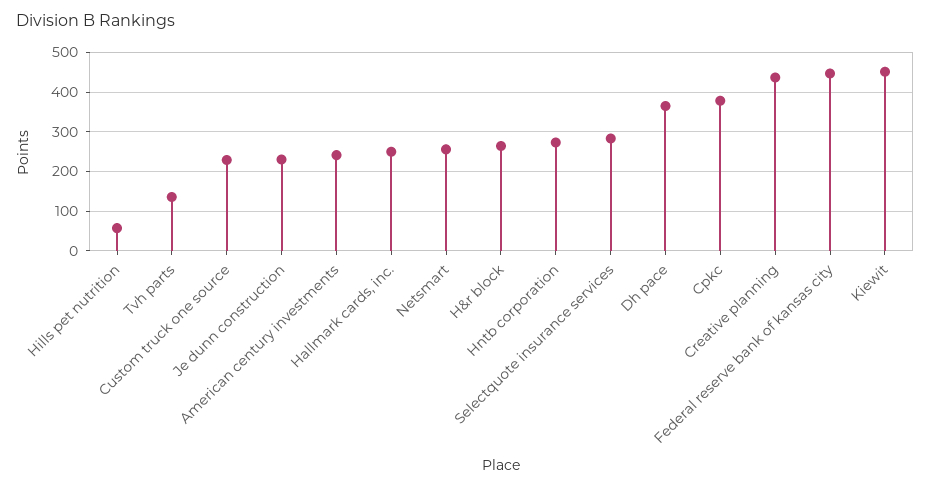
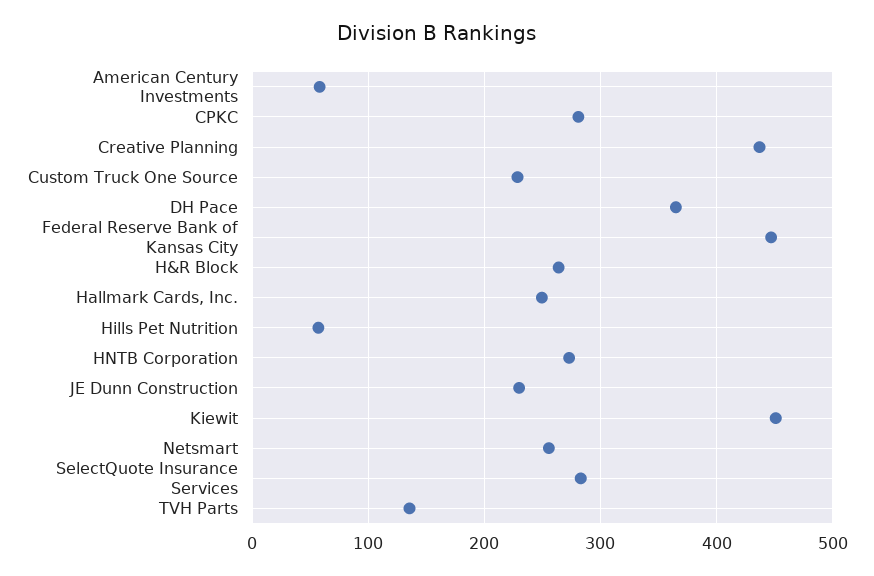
American century investments: 240 -> 60
Cpkc: 380 -> 280

